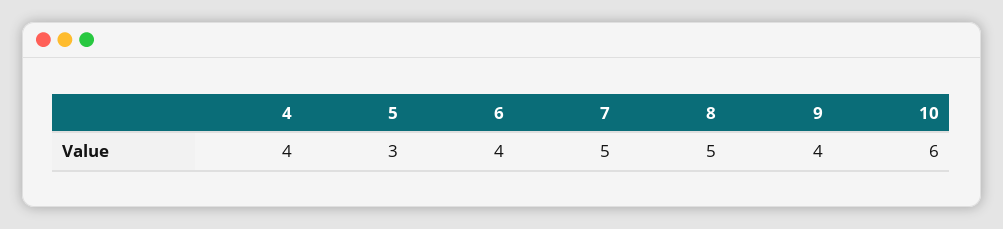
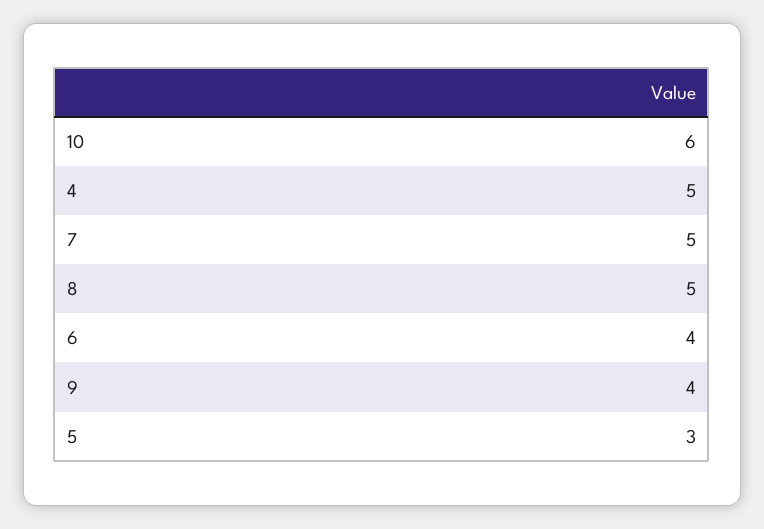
4: 4 -> 5

